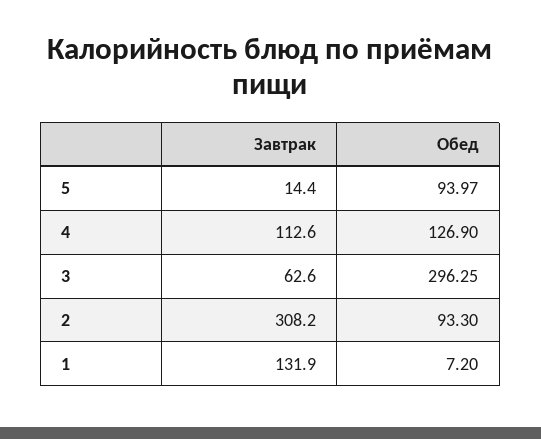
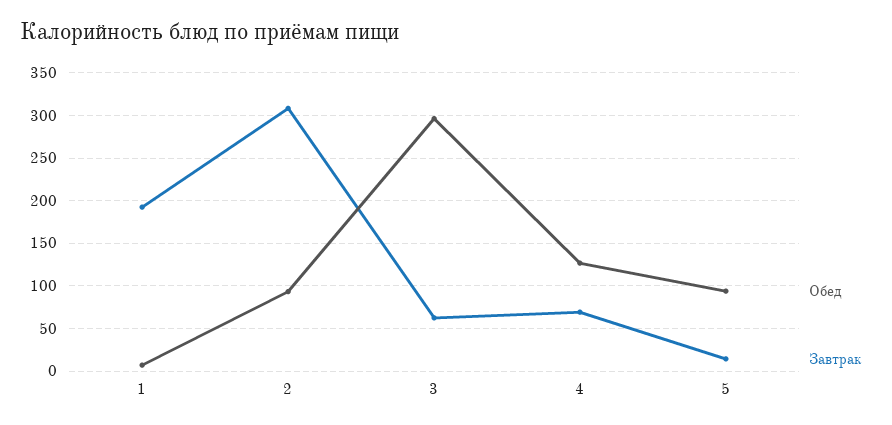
Завтрак, 4: 112.6 -> 70
Завтрак, 1: 131.9 -> 190

